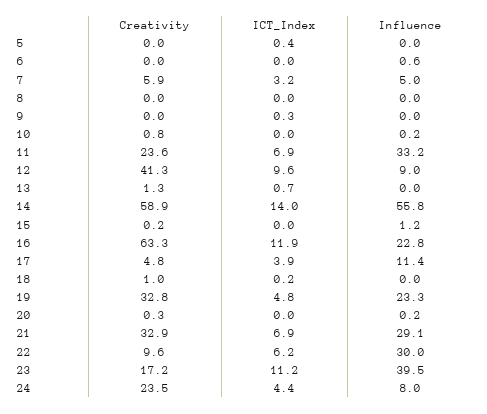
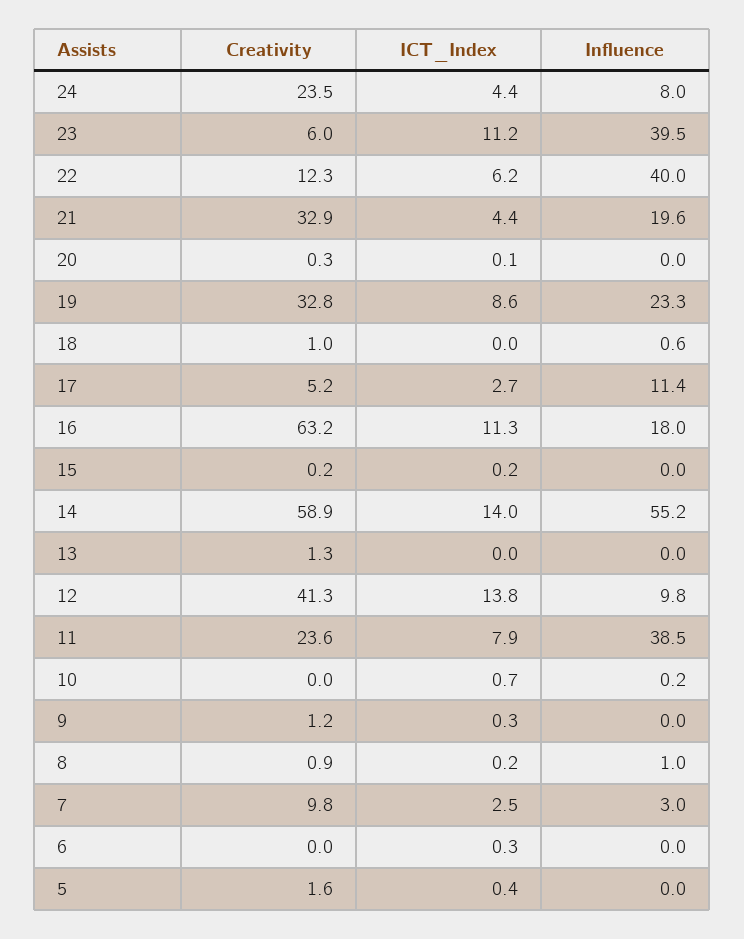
Creativity, 5: 0 -> 1.6
ICT_Index, 6: 0 -> 0.3
Influence, 6: 0.6 -> 0
Creativity, 7: 5.9 -> 9.8
ICT_Index, 7: 3.2 -> 2.5
Influence, 7: 5 -> 3
Creativity, 8: 0 -> 0.9
ICT_Index, 8: 0 -> 0.2
Influence, 8: 0 -> 1
Creativity, 9: 0 -> 1.2
Creativity, 10: 0.8 -> 0
ICT_Index, 10: 0 -> 0.7
ICT_Index, 11: 6.9 -> 7.9
Influence, 11: 33.2 -> 38.5
ICT_Index, 12: 9.6 -> 13.8
Influence, 12: 9 -> 9.8
ICT_Index, 13: 0.7 -> 0
Influence, 14: 55.8 -> 55.2
ICT_Index, 15: 0 -> 0.2
Influence, 15: 1.2 -> 0
Creativity, 16: 63.3 -> 63.2
ICT_Index, 16: 11.9 -> 11.3
Influence, 16: 22.8 -> 18
Creativity, 17: 4.8 -> 5.2
ICT_Index, 17: 3.9 -> 2.7
ICT_Index, 18: 0.2 -> 0
Influence, 18: 0 -> 0.6
ICT_Index, 19: 4.8 -> 8.6
ICT_Index, 20: 0 -> 0.1
Influence, 20: 0.2 -> 0
ICT_Index, 21: 6.9 -> 4.4
Influence, 21: 29.1 -> 19.6
Creativity, 22: 9.6 -> 12.3
Influence, 22: 30 -> 40
Creativity, 23: 17.2 -> 6

